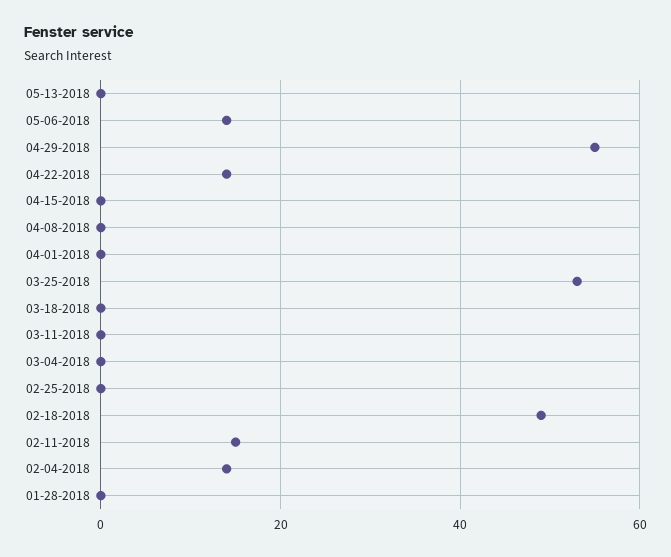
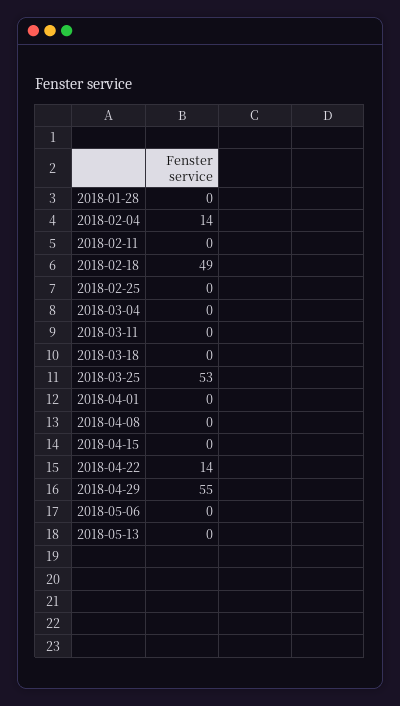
05-06-2018: 15 -> 0
02-11-2018: 15 -> 0

